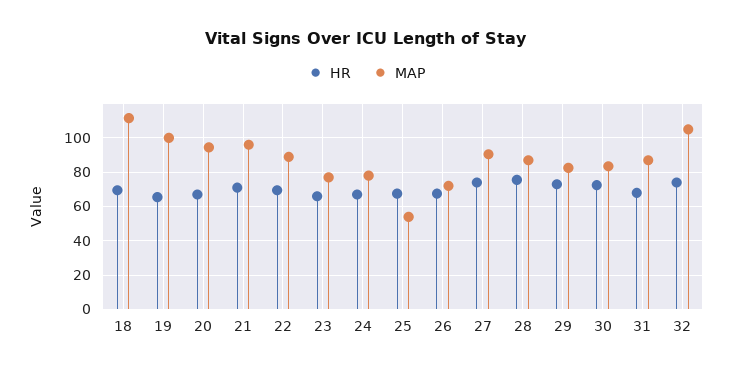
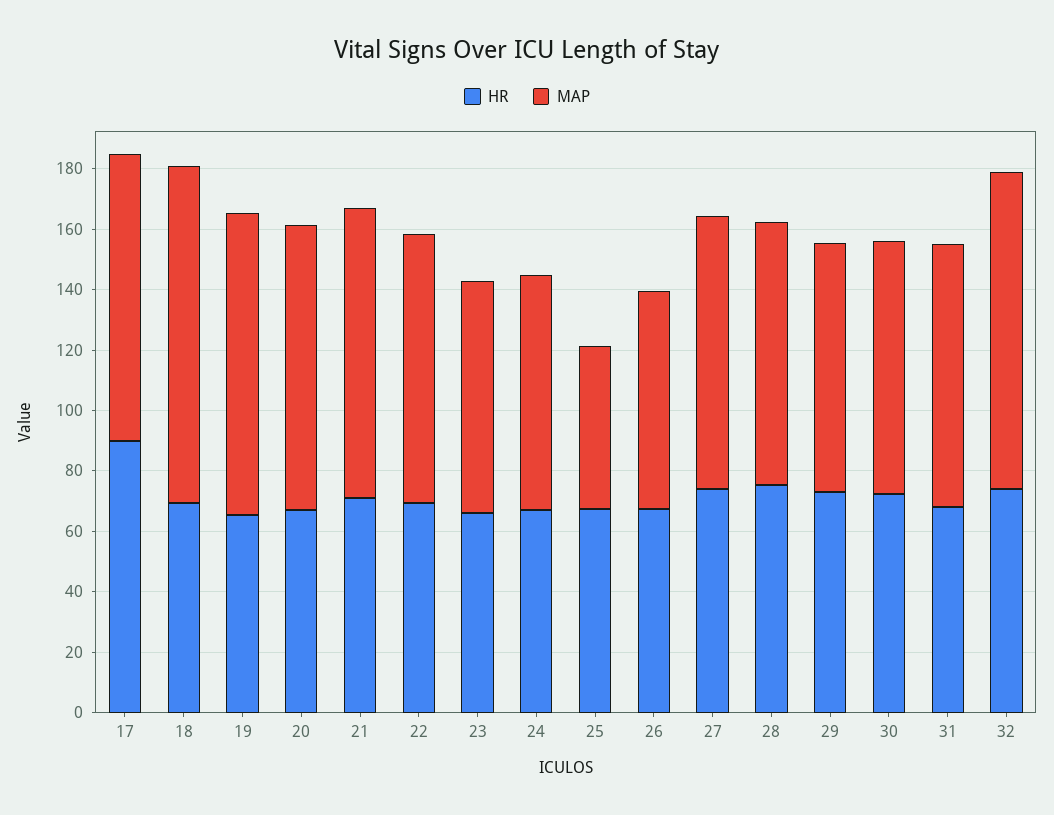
HR, 17: none -> 90
MAP, 17: none -> 95

